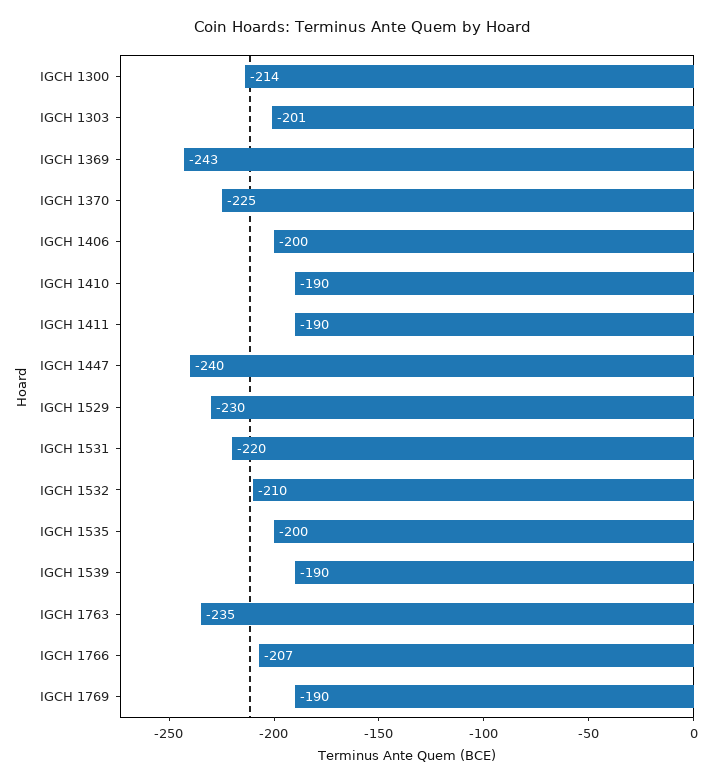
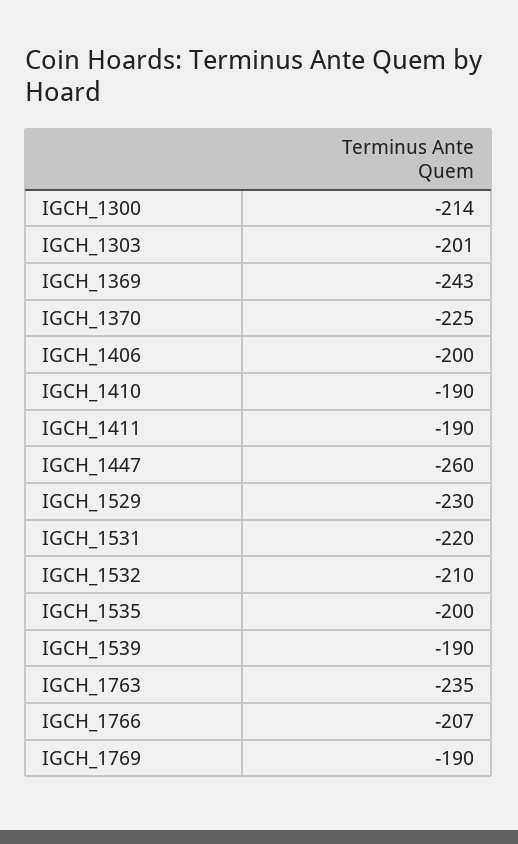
IGCH 1447: -240 -> -260

